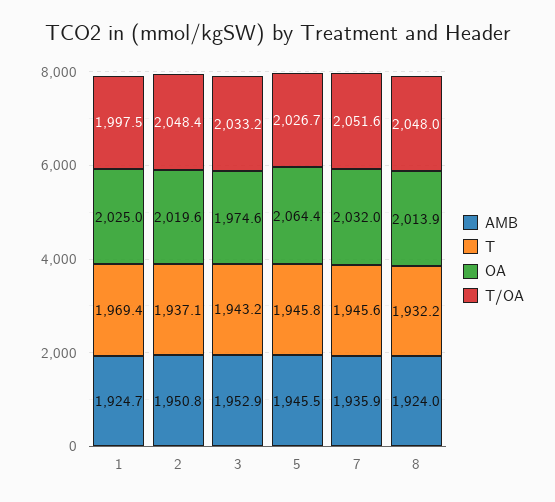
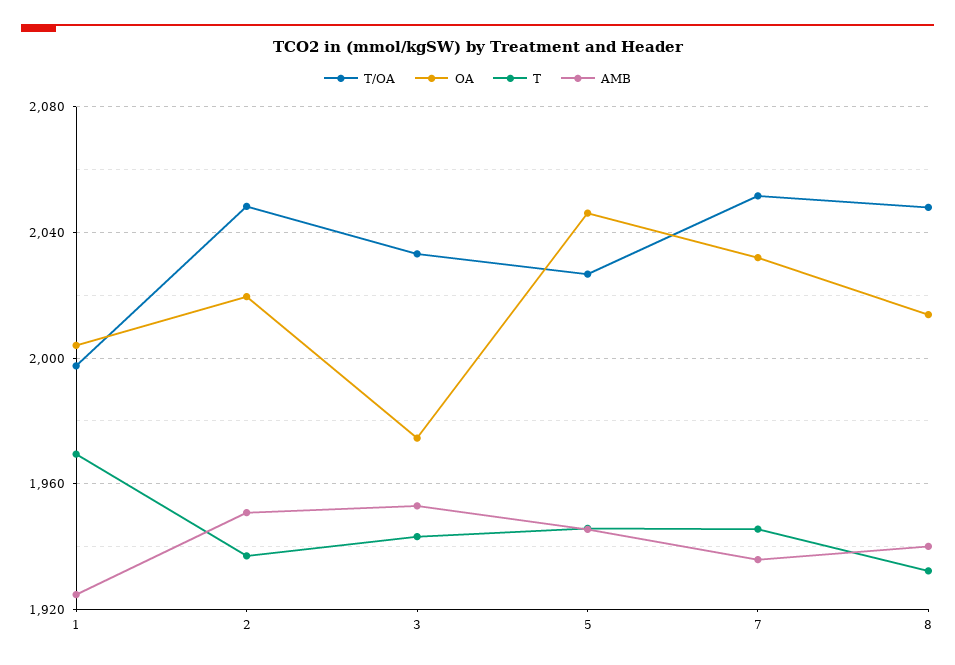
OA, 1: 2025 -> 2005
OA, 5: 2064.4 -> 2045
AMB, 8: 1924 -> 1940

